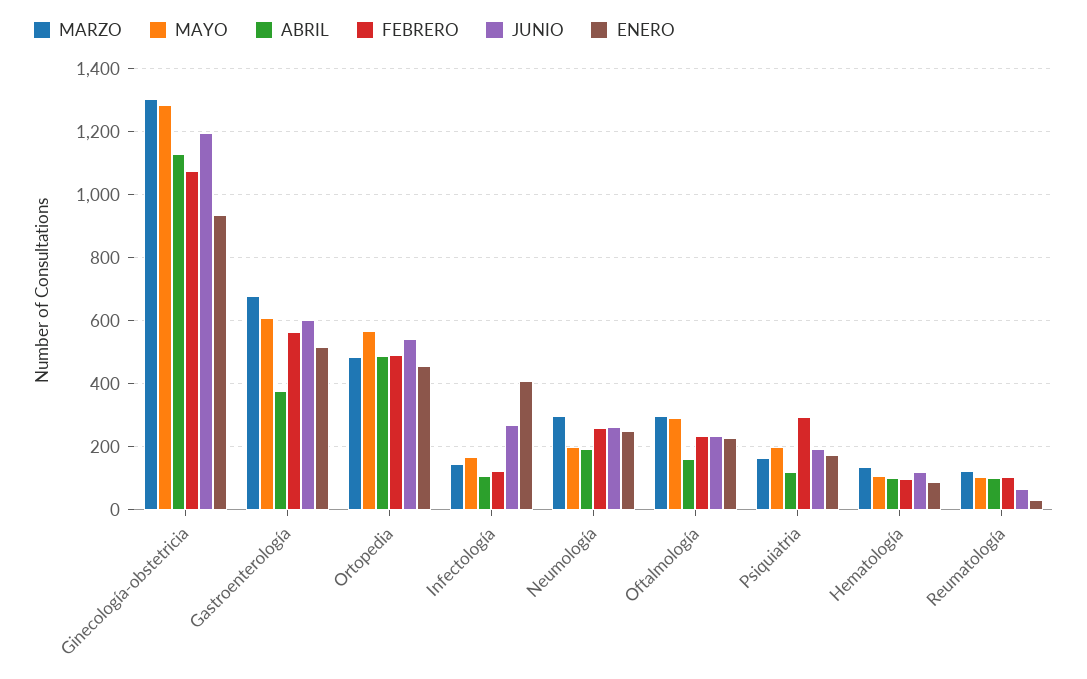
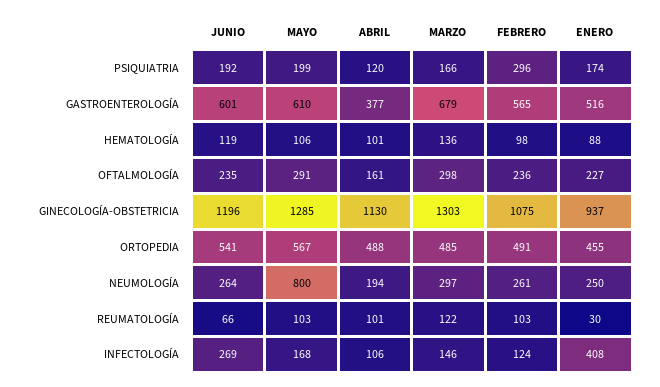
MAYO, Neumología: 200 -> 800

